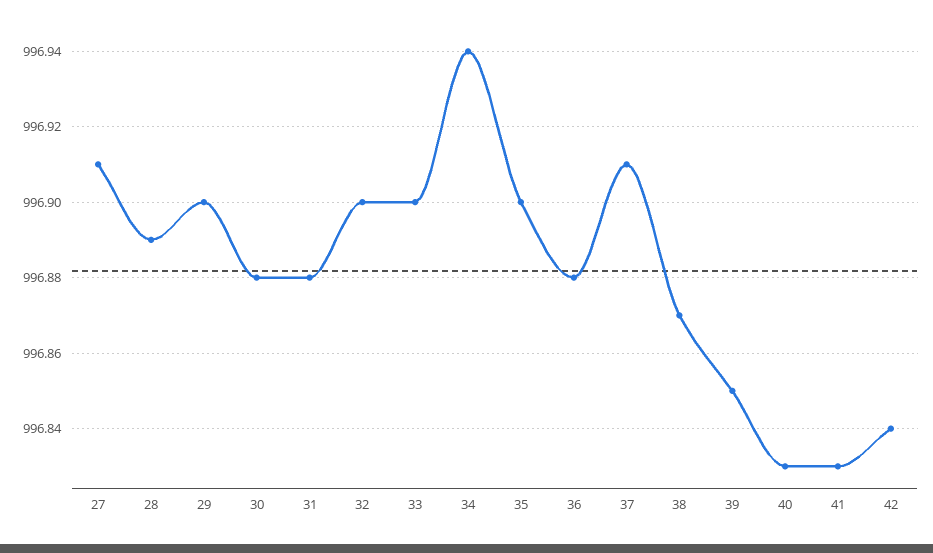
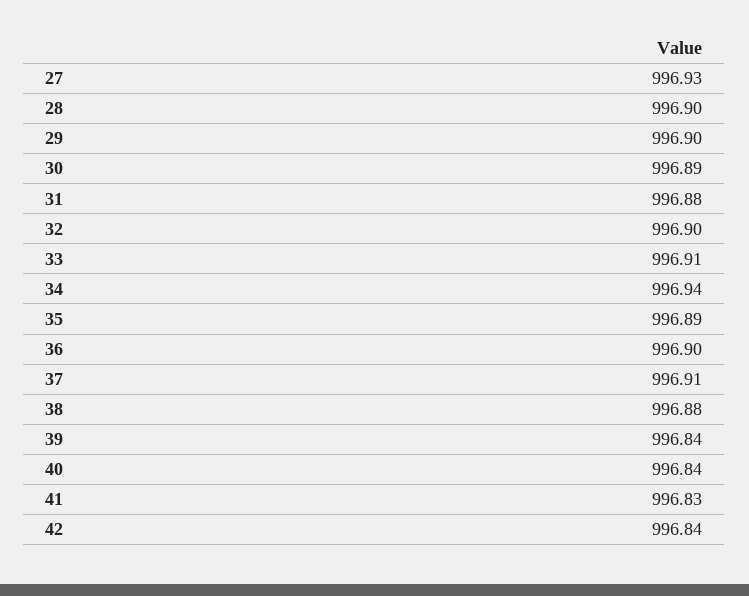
27: 996.91 -> 996.93
28: 996.89 -> 996.9
30: 996.88 -> 996.89
33: 996.9 -> 996.91
35: 996.9 -> 996.89
36: 996.88 -> 996.9
38: 996.87 -> 996.88
39: 996.85 -> 996.84
40: 996.83 -> 996.84

